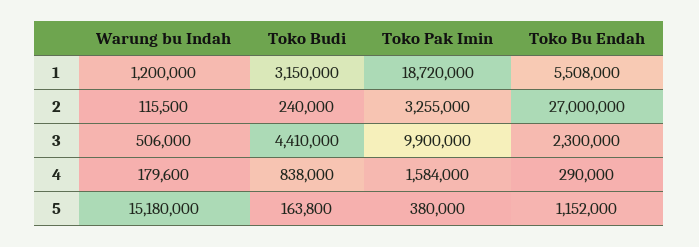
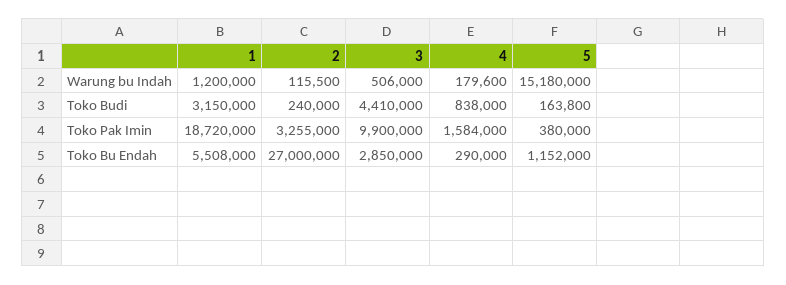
Toko Bu Endah, 3: 2300000 -> 2850000

